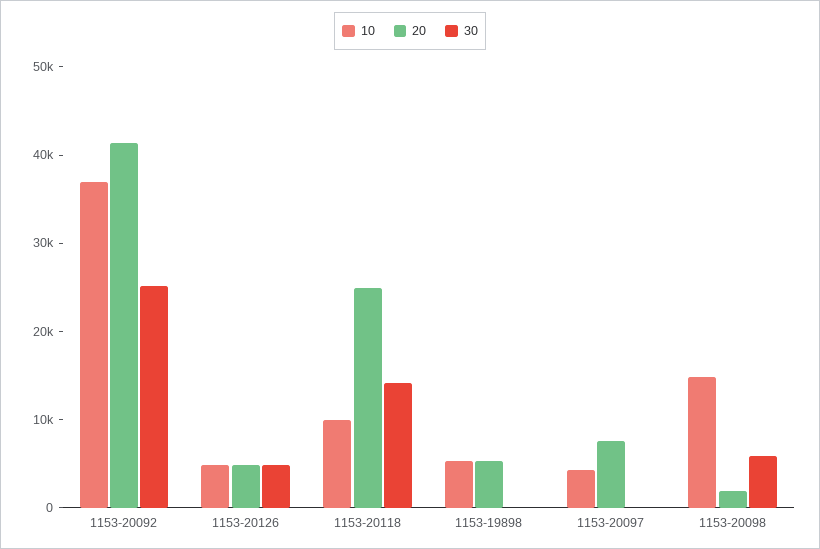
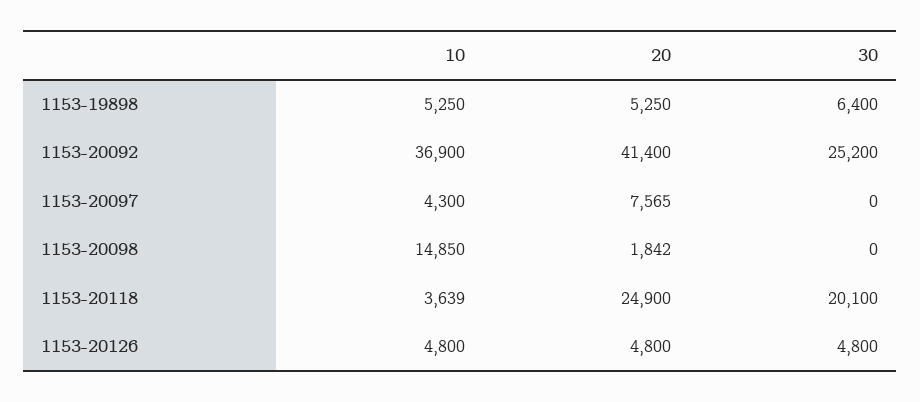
10, 1153-20118: 10000 -> 3639
30, 1153-20118: 14000 -> 20100
30, 1153-19898: 0 -> 6400
30, 1153-20098: 6000 -> 0

